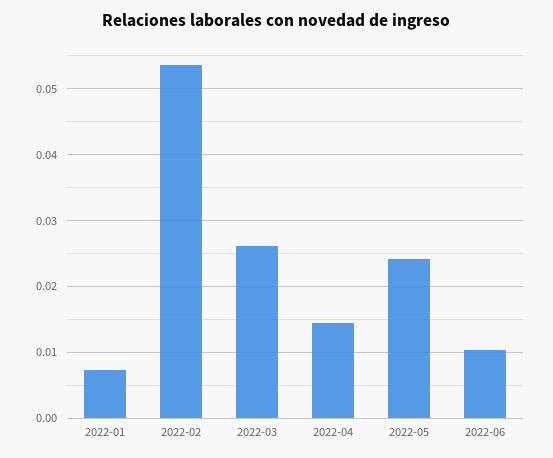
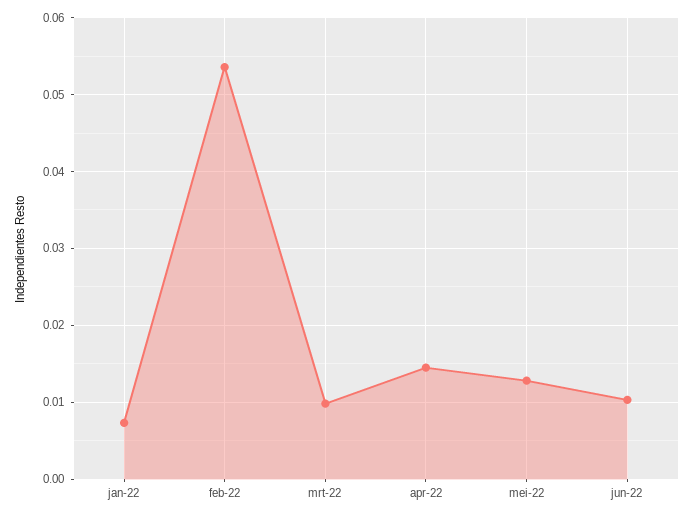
2022-03: 0.026 -> 0.01
2022-05: 0.024 -> 0.013

